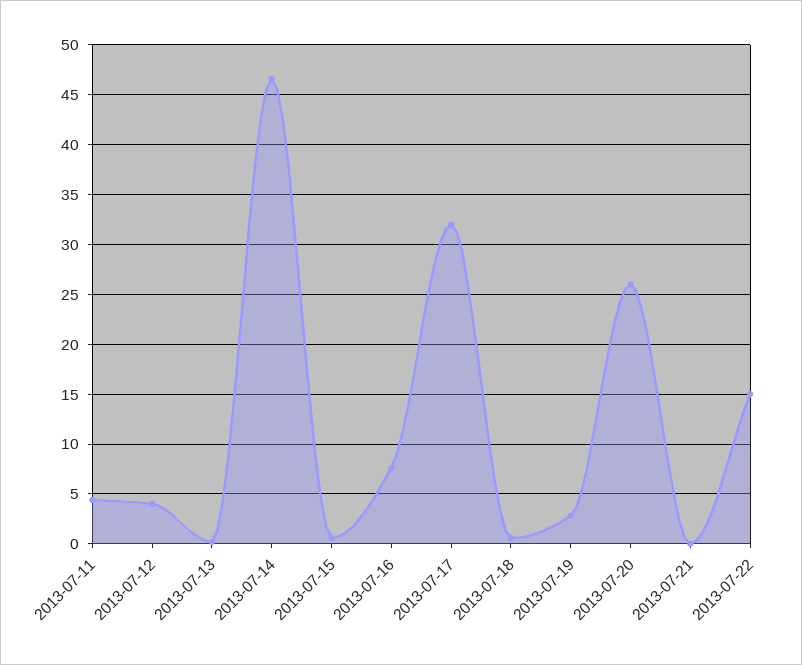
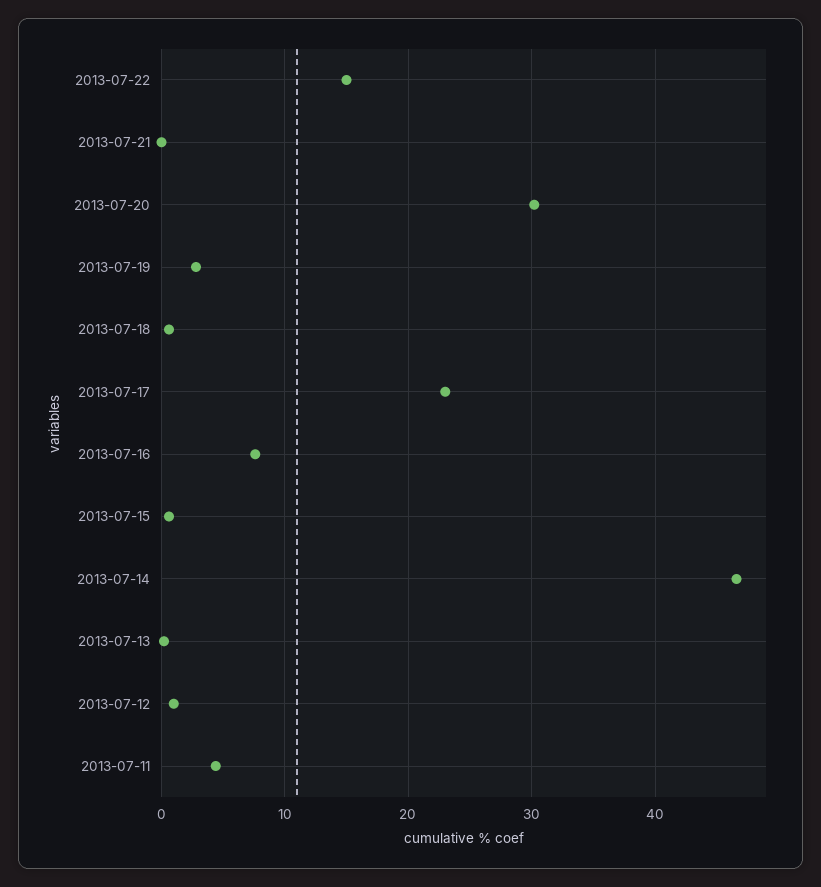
2013-07-12: 4 -> 1
2013-07-17: 32 -> 23
2013-07-20: 26 -> 30

